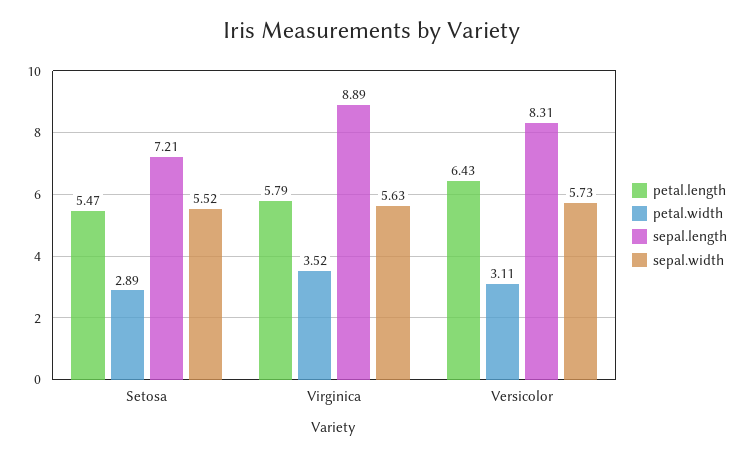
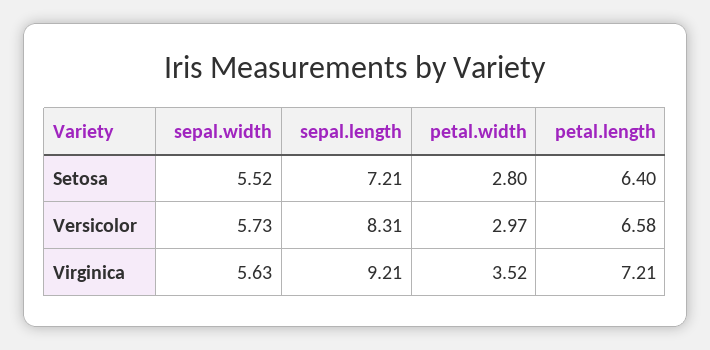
petal.length, Setosa: 5.47 -> 6.4
petal.width, Setosa: 2.89 -> 2.8
petal.length, Virginica: 5.79 -> 7.21
sepal.length, Virginica: 8.89 -> 9.21
petal.length, Versicolor: 6.43 -> 6.58
petal.width, Versicolor: 3.11 -> 2.97

